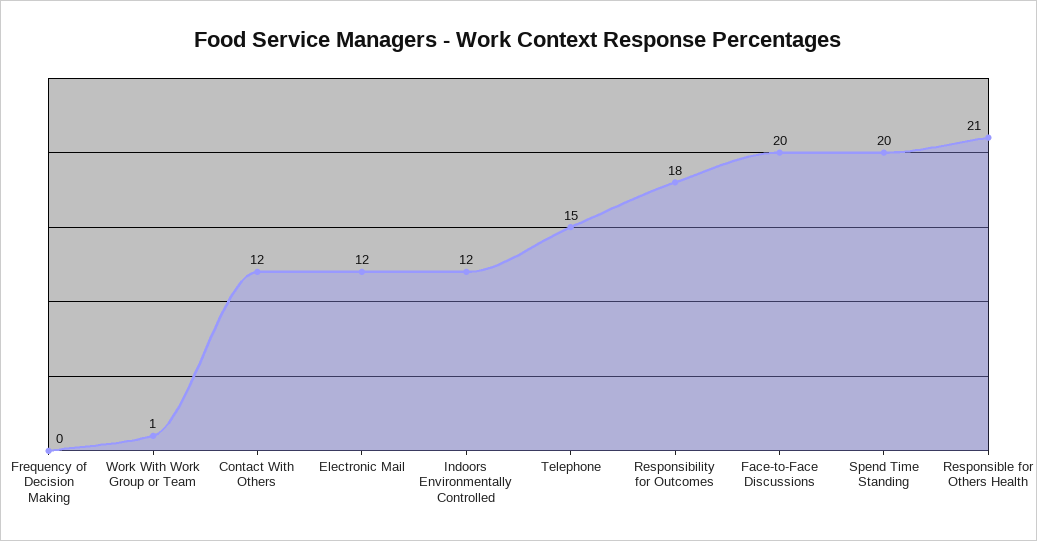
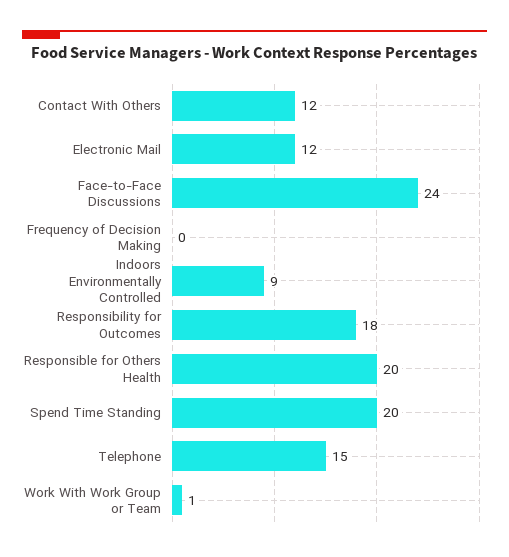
Indoors Environmentally Controlled: 12 -> 9
Face-to-Face Discussions: 20 -> 24
Responsible for Others Health: 21 -> 20

